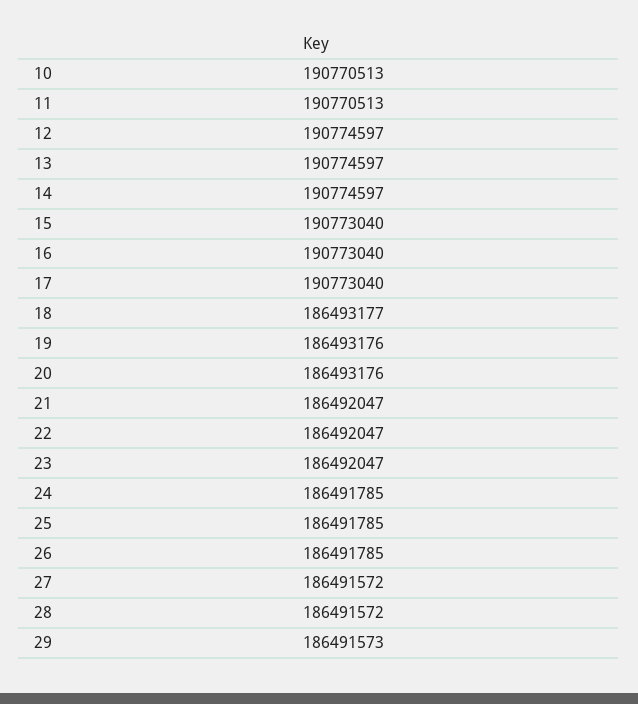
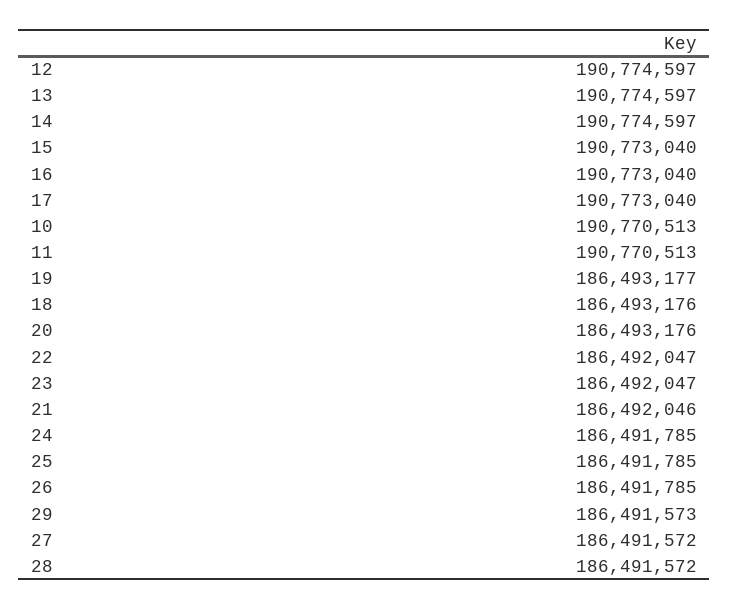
18: 186493177 -> 186493176
19: 186493176 -> 186493177
21: 186492047 -> 186492046

